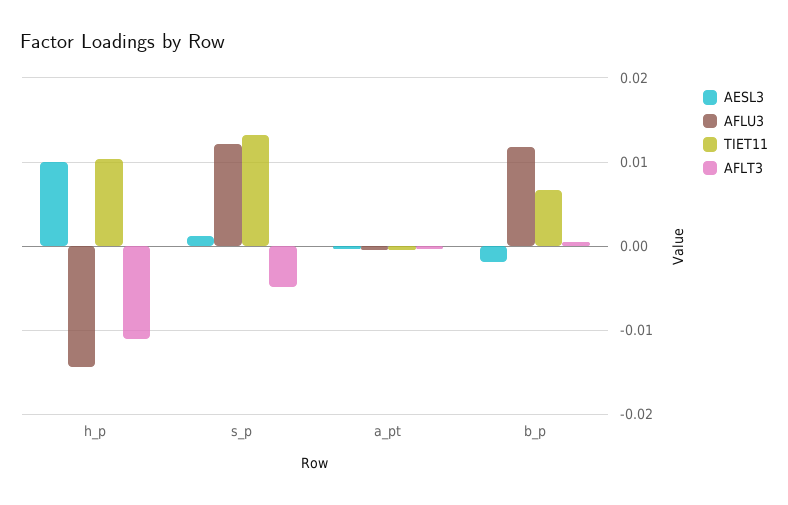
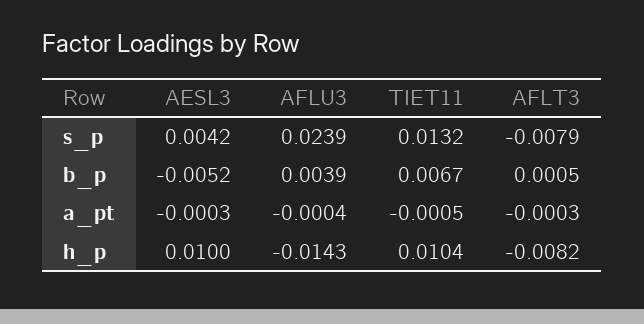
AFLT3, h_p: -0.011 -> -0.0082
AESL3, s_p: 0.001 -> 0.0042
AFLU3, s_p: 0.012 -> 0.0239
AFLT3, s_p: -0.005 -> -0.0079
AESL3, b_p: -0.002 -> -0.0052
AFLU3, b_p: 0.012 -> 0.0039

